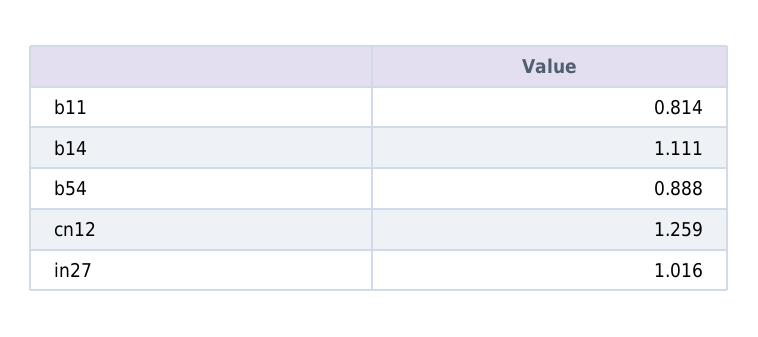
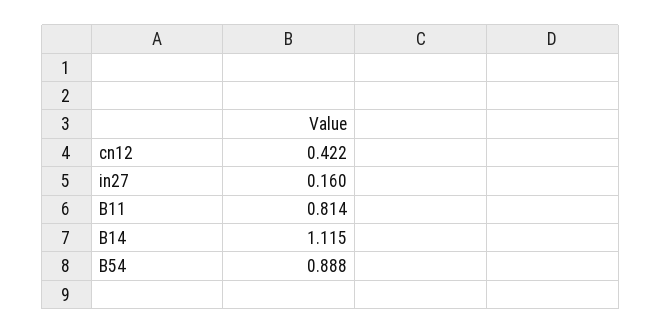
b14: 1.111 -> 1.115
cn12: 1.259 -> 0.422
in27: 1.016 -> 0.16

